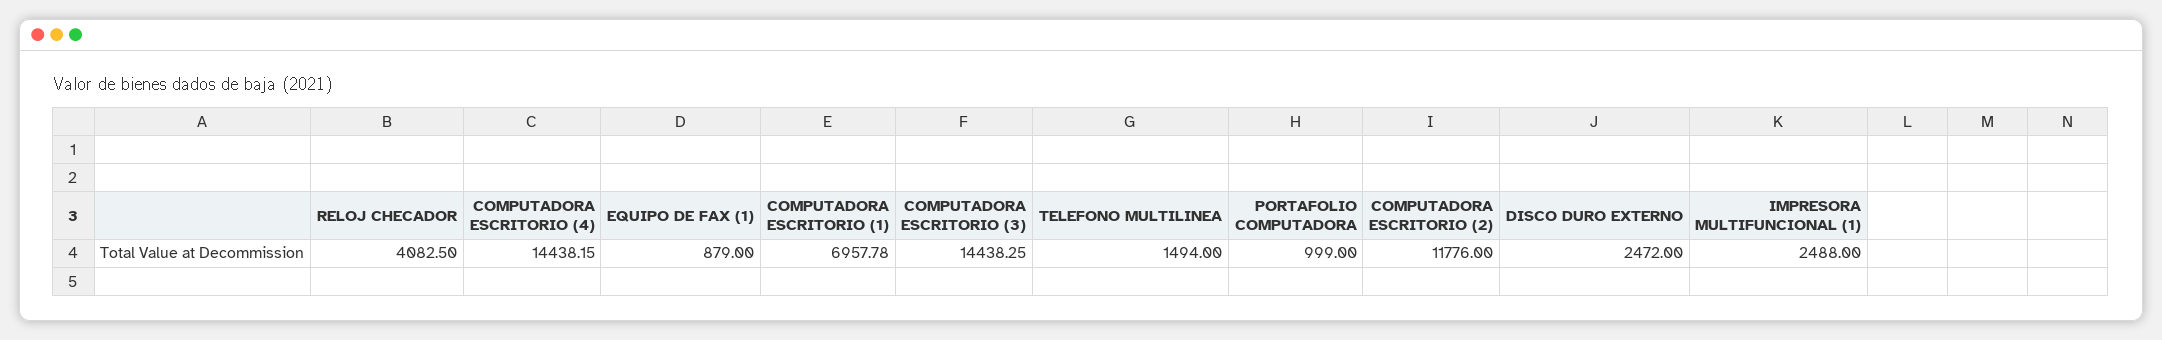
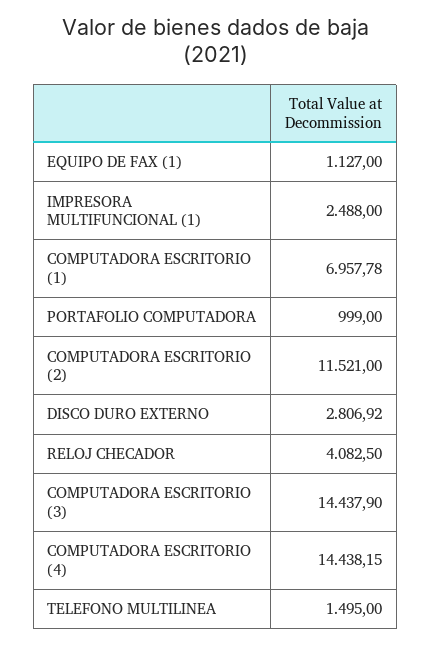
EQUIPO DE FAX (1): 879 -> 1127
COMPUTADORA ESCRITORIO (3): 14438.25 -> 14437.9
TELEFONO MULTILINEA: 1494 -> 1495
COMPUTADORA ESCRITORIO (2): 11776 -> 11521
DISCO DURO EXTERNO: 2472 -> 2806.92

